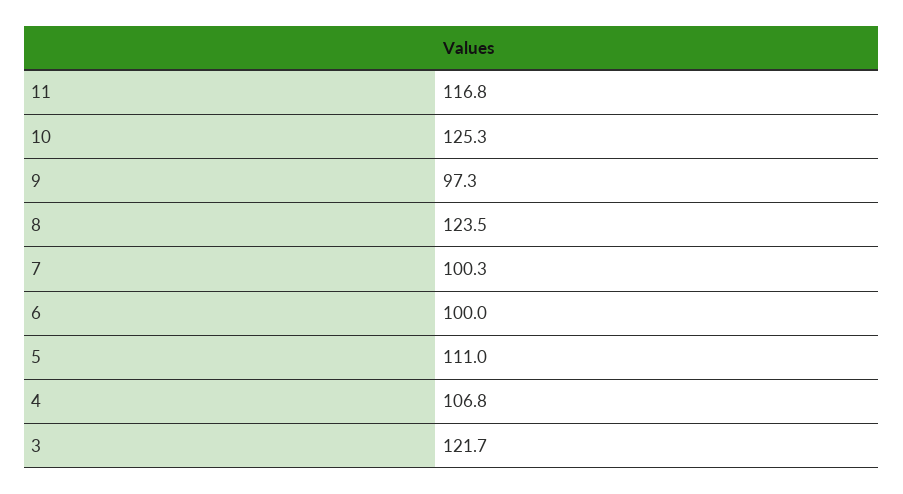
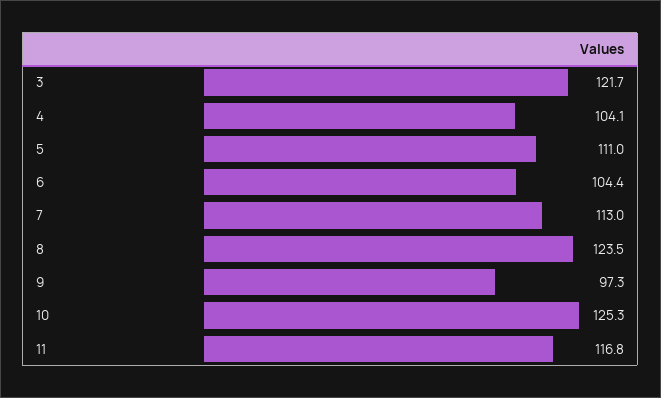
7: 100.3 -> 113
6: 100 -> 104.4
4: 106.8 -> 104.1

